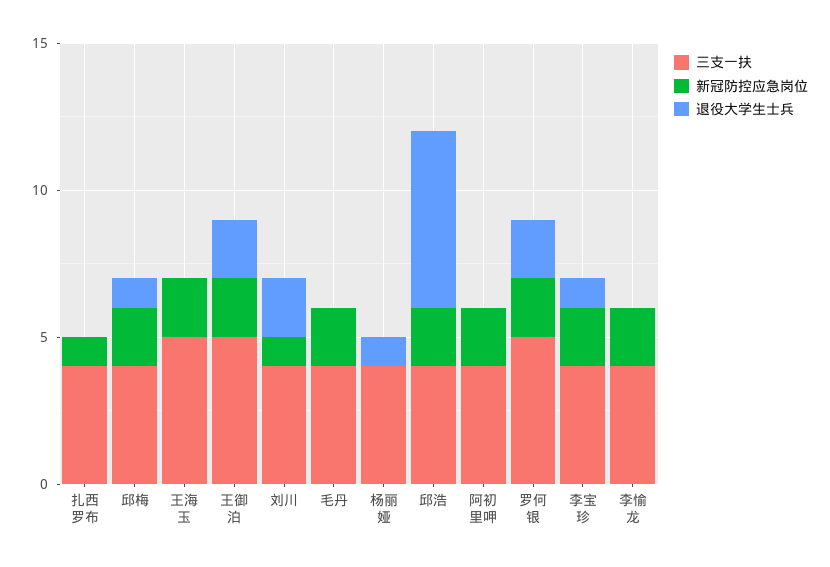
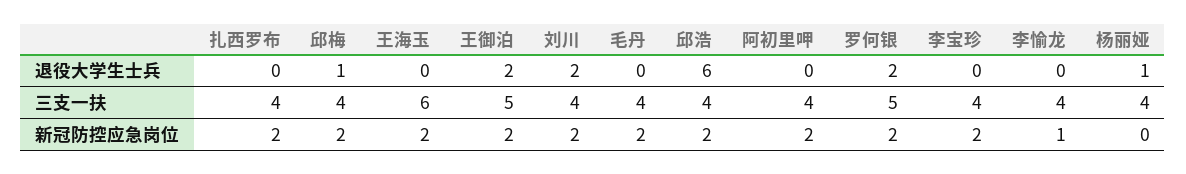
新冠防控应急岗位, 扎西罗布: 1 -> 2
三支一扶, 王海玉: 5 -> 6
新冠防控应急岗位, 刘川: 1 -> 2
退役大学生士兵, 李宝珍: 1 -> 0
新冠防控应急岗位, 李愉龙: 2 -> 1

